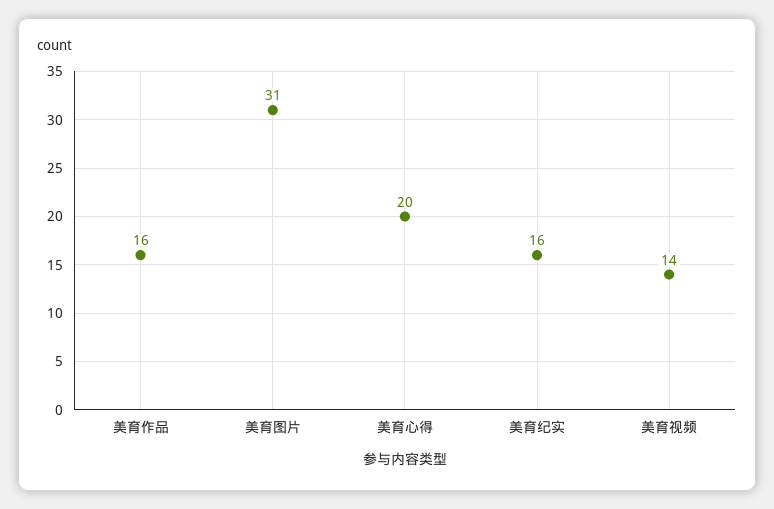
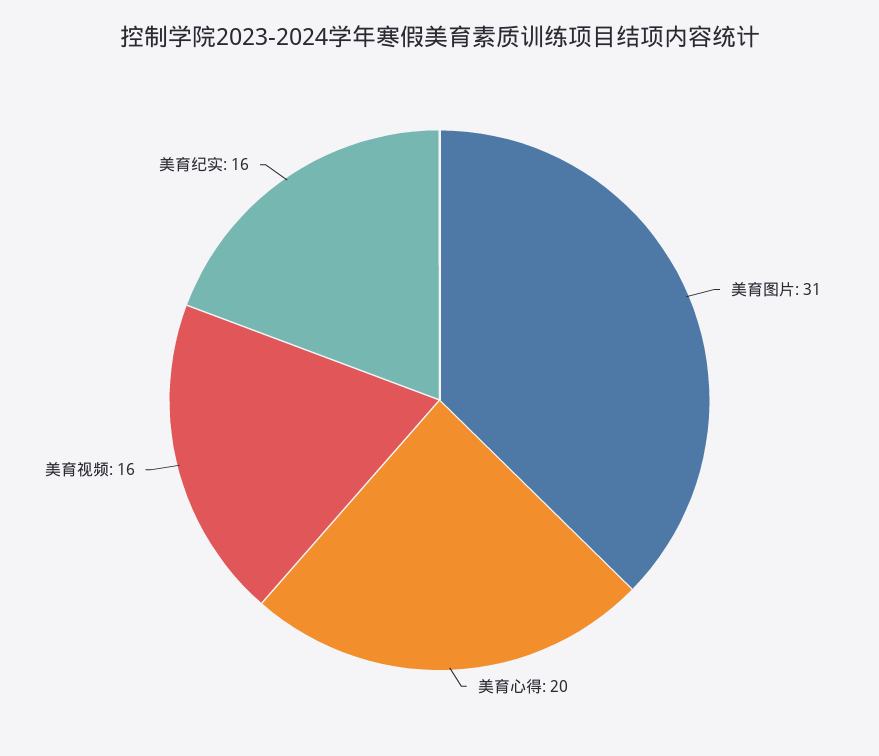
美育作品: 16 -> none
美育视频: 14 -> 16

